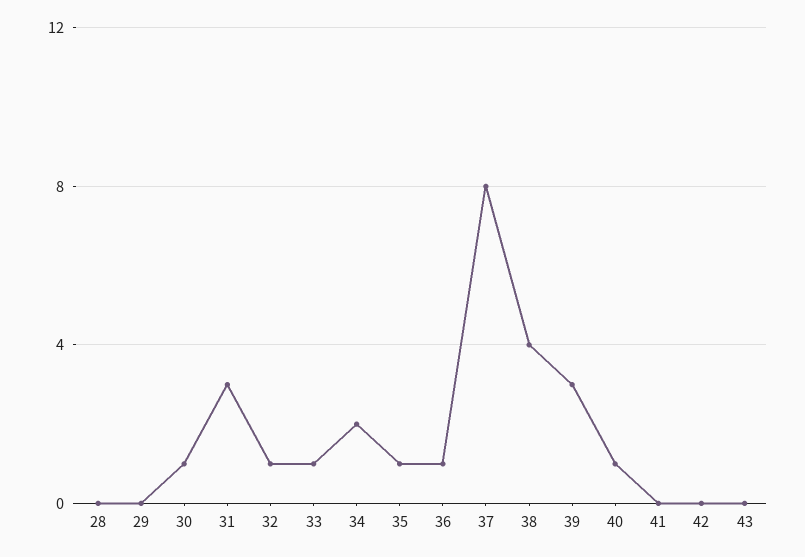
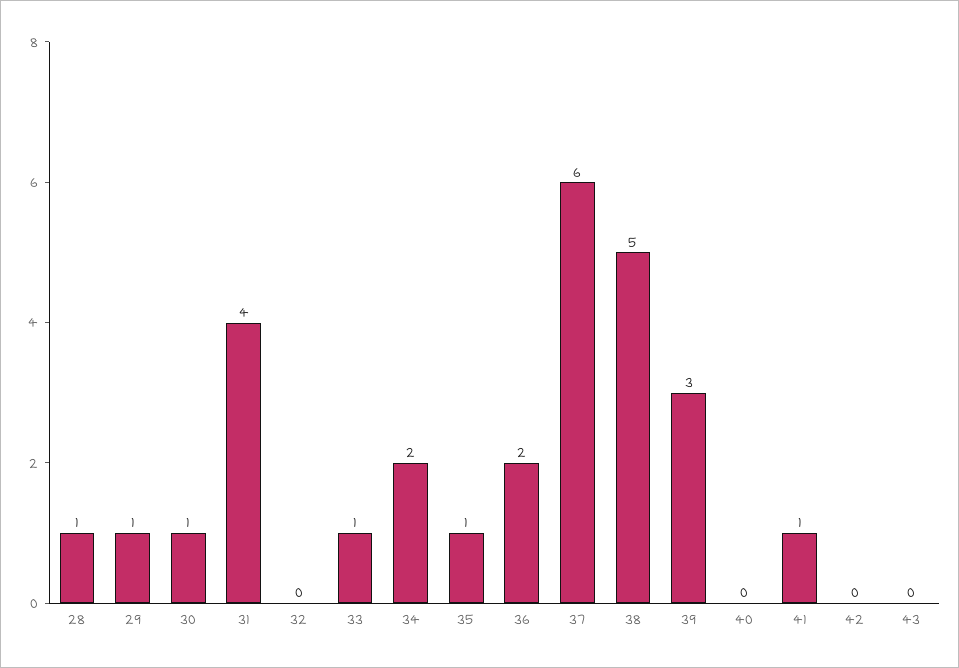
28: 0 -> 1
29: 0 -> 1
31: 3 -> 4
32: 1 -> 0
36: 1 -> 2
37: 8 -> 6
38: 4 -> 5
40: 1 -> 0
41: 0 -> 1

